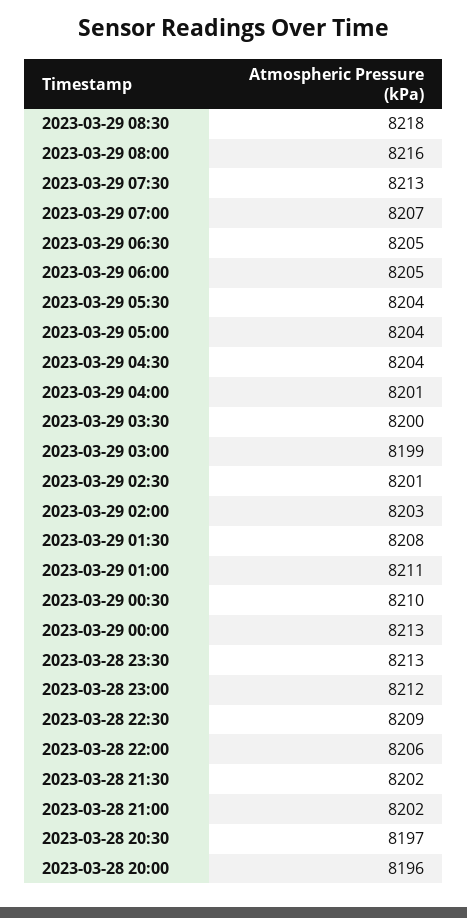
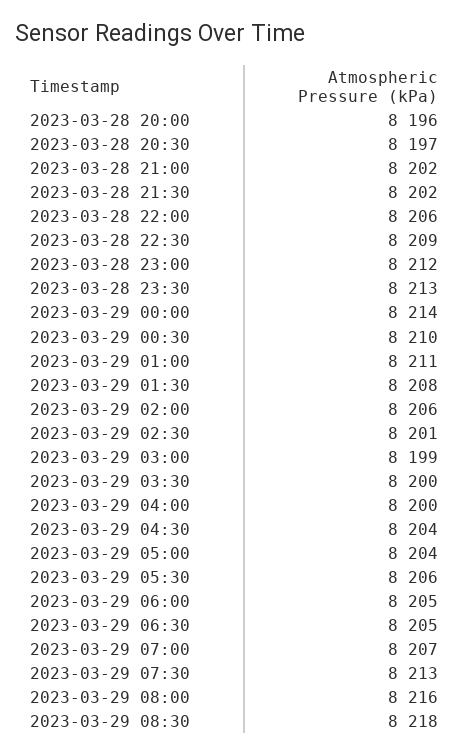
2023-03-29 05:30: 8204 -> 8206
2023-03-29 04:00: 8201 -> 8200
2023-03-29 02:00: 8203 -> 8206
2023-03-29 00:00: 8213 -> 8214

